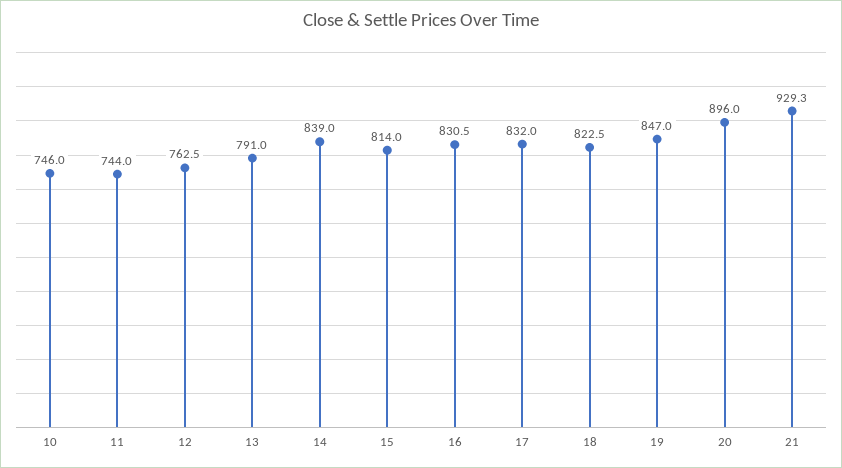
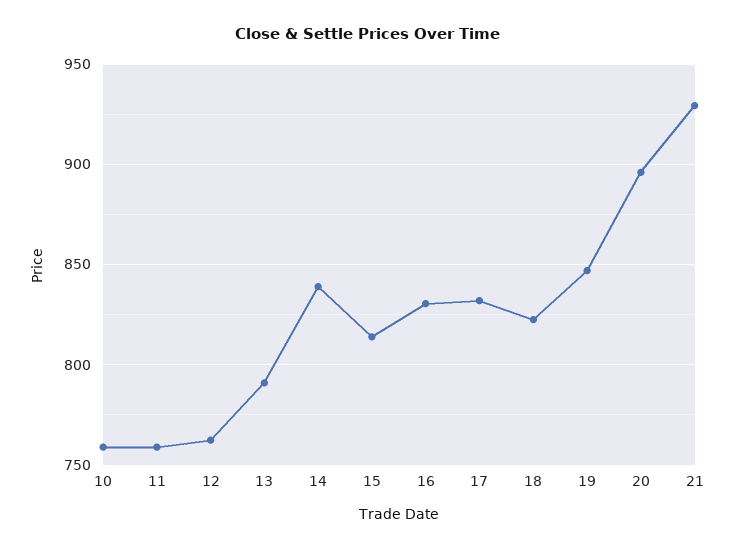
10: 746 -> 760
11: 744 -> 760

